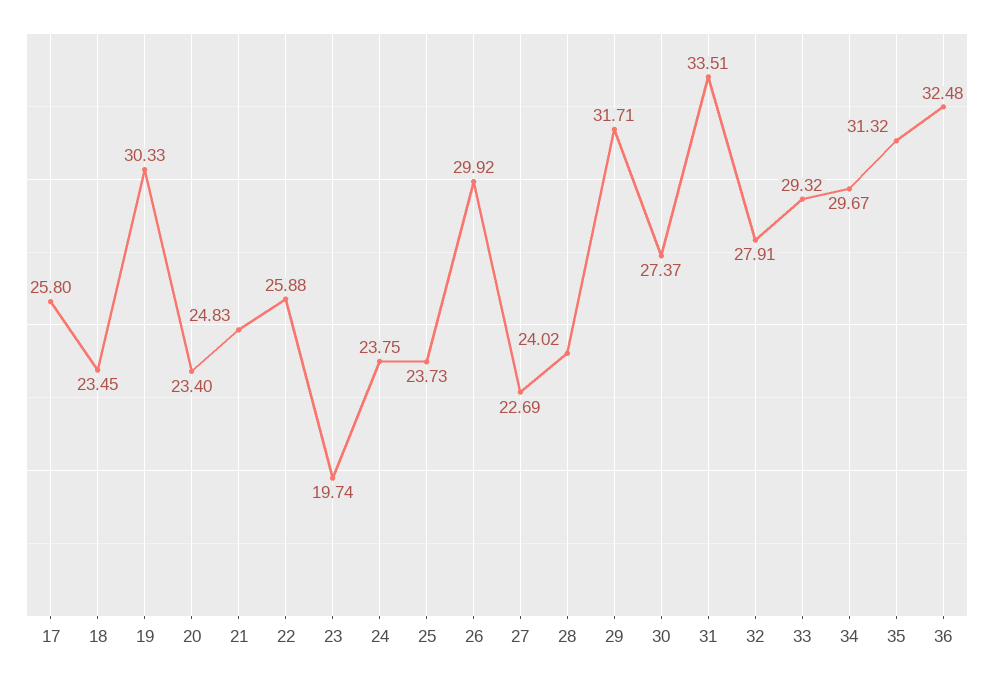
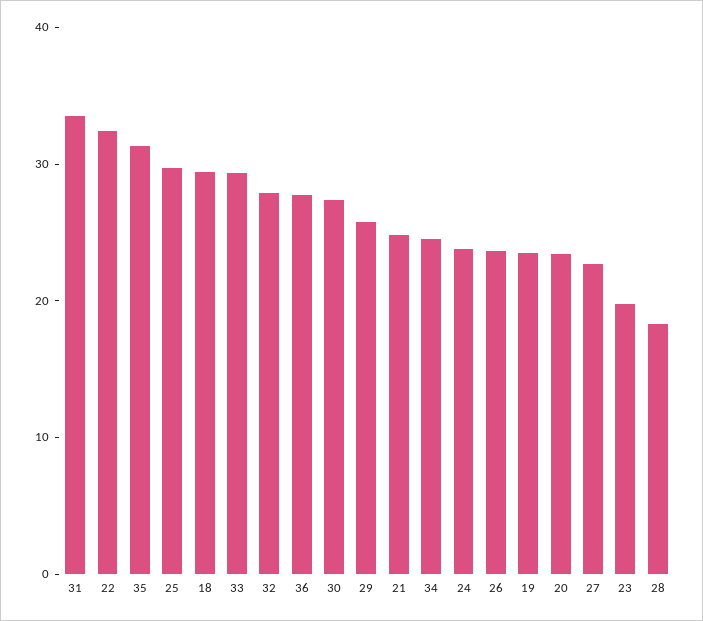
17: 25.8 -> none
18: 23.45 -> 30
19: 30.33 -> 24
22: 25.88 -> 32
25: 23.73 -> 30
26: 29.92 -> 24
28: 24.02 -> 18
29: 31.71 -> 26
34: 29.67 -> 24
36: 32.48 -> 28

